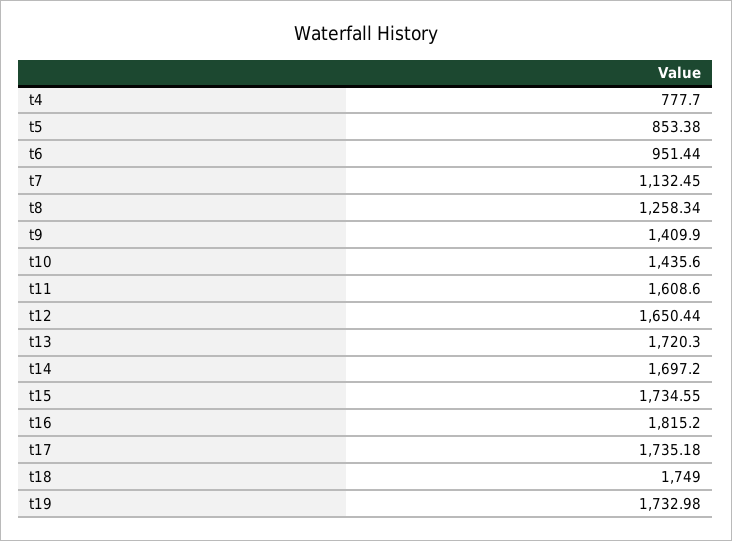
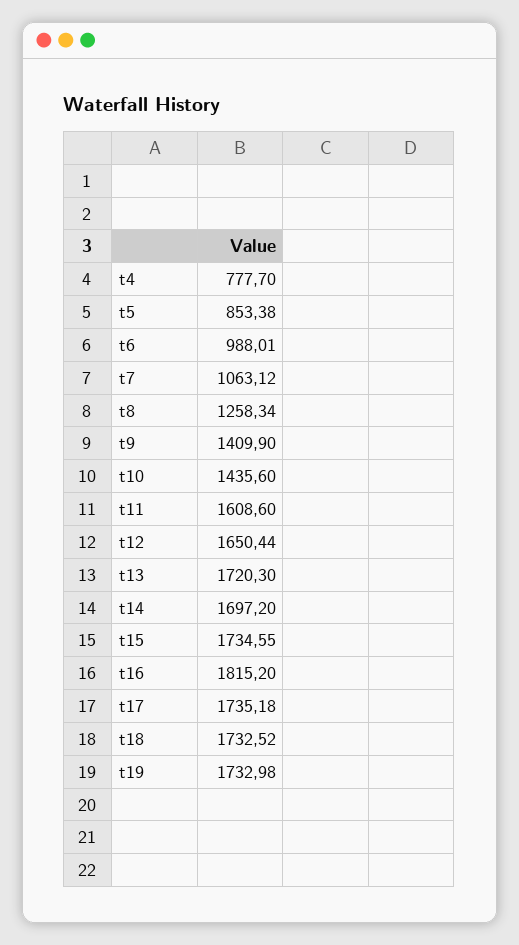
t6: 951.44 -> 988.01
t7: 1132.45 -> 1063.12
t18: 1749 -> 1732.52

